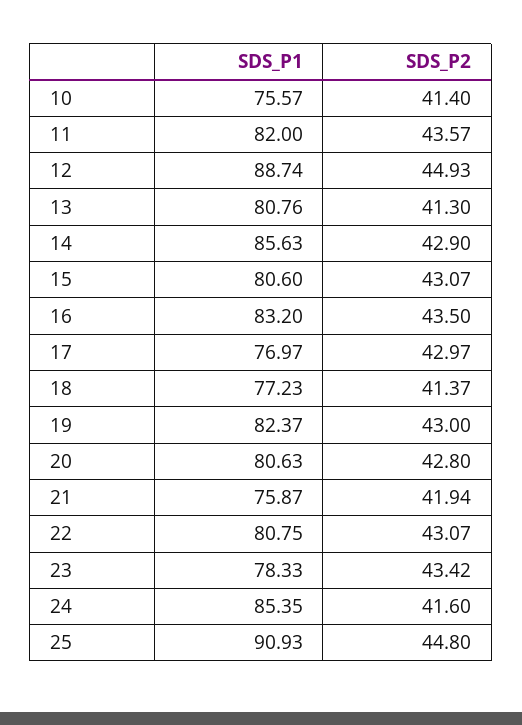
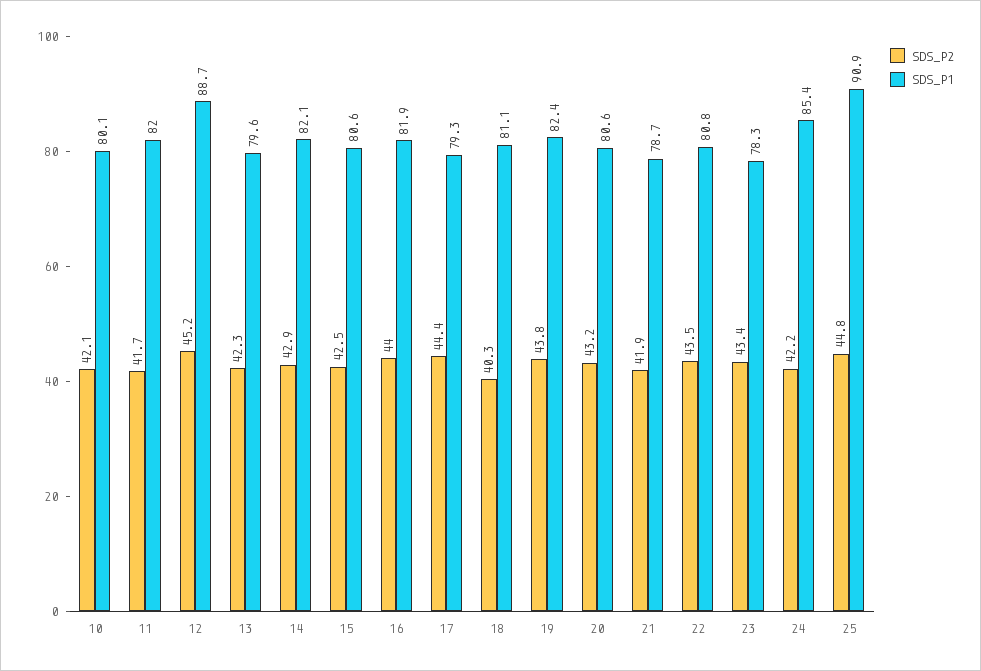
SDS_P1, 10: 75.57 -> 80.1
SDS_P2, 10: 41.4 -> 42.1
SDS_P2, 11: 43.57 -> 41.7
SDS_P2, 12: 44.93 -> 45.2
SDS_P1, 13: 80.76 -> 79.6
SDS_P2, 13: 41.3 -> 42.3
SDS_P1, 14: 85.63 -> 82.1
SDS_P2, 15: 43.07 -> 42.5
SDS_P1, 16: 83.2 -> 81.9
SDS_P2, 16: 43.5 -> 44
SDS_P1, 17: 76.97 -> 79.3
SDS_P2, 17: 42.97 -> 44.4
SDS_P1, 18: 77.23 -> 81.1
SDS_P2, 18: 41.37 -> 40.3
SDS_P2, 19: 43 -> 43.8
SDS_P2, 20: 42.8 -> 43.2
SDS_P1, 21: 75.87 -> 78.7
SDS_P2, 22: 43.07 -> 43.5
SDS_P2, 24: 41.6 -> 42.2

